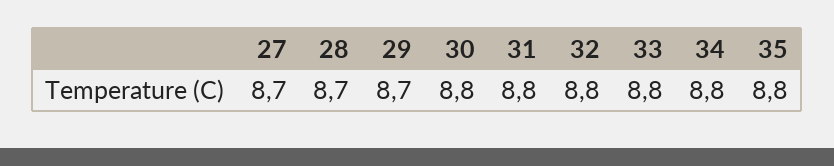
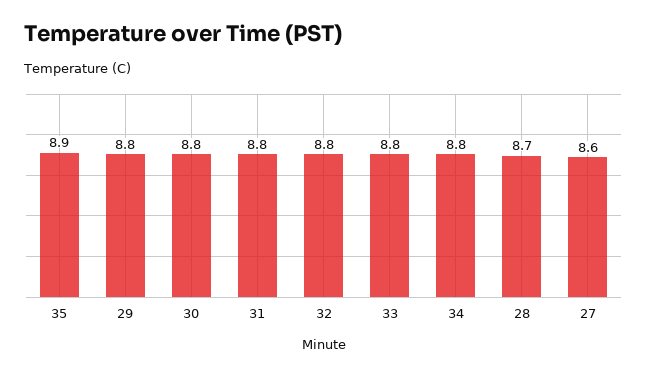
27: 8.7 -> 8.6
29: 8.7 -> 8.8
35: 8.8 -> 8.9

